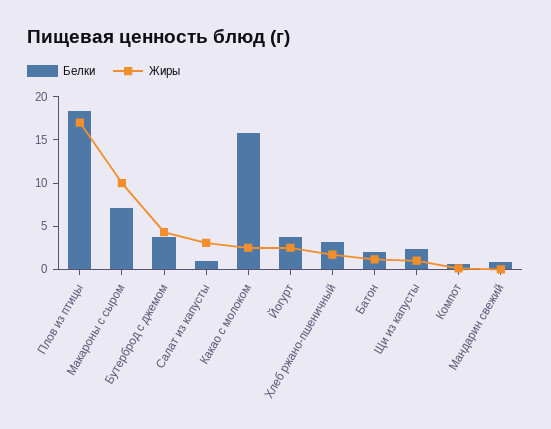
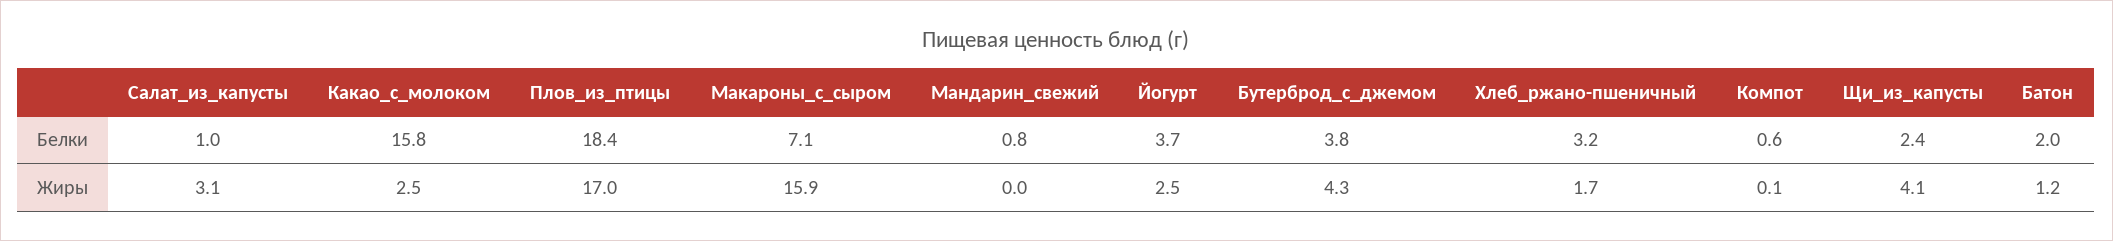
Жиры, Макароны с сыром: 10 -> 15.9
Жиры, Щи из капусты: 1 -> 4.1

